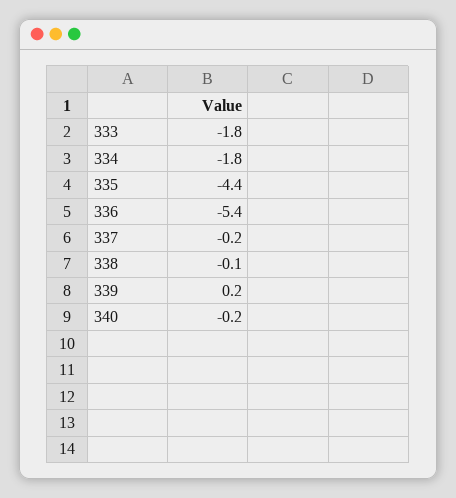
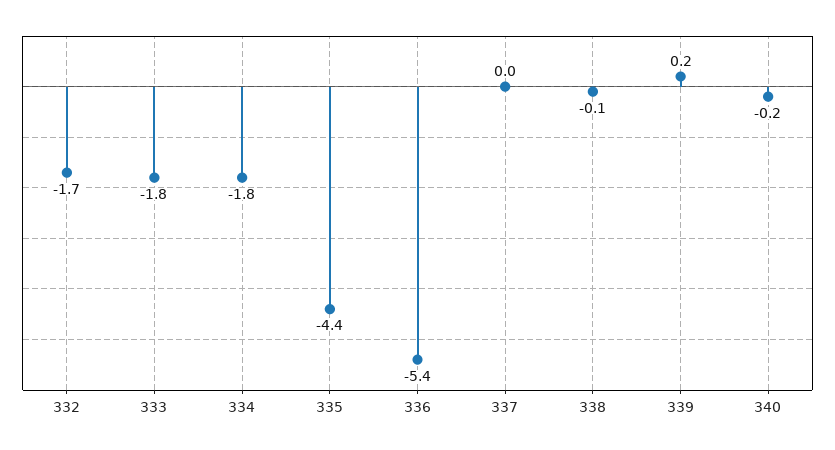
337: -0.2 -> 0
332: none -> -1.7

